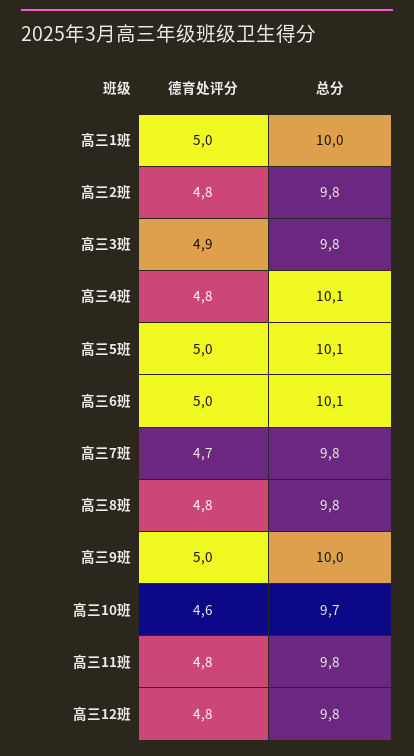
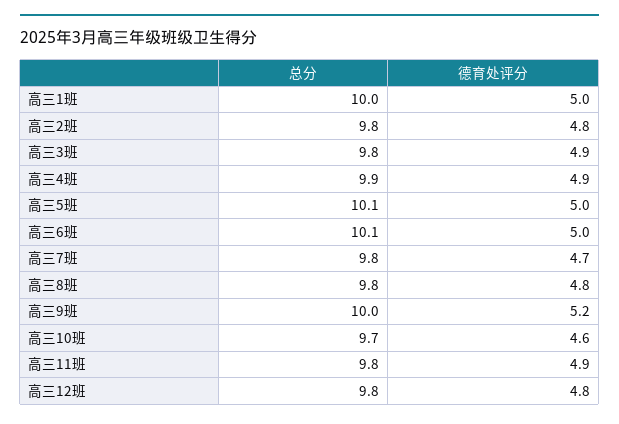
德育处评分, 高三4班: 4.8 -> 4.9
总分, 高三4班: 10.1 -> 9.9
德育处评分, 高三9班: 5 -> 5.2
德育处评分, 高三11班: 4.8 -> 4.9

